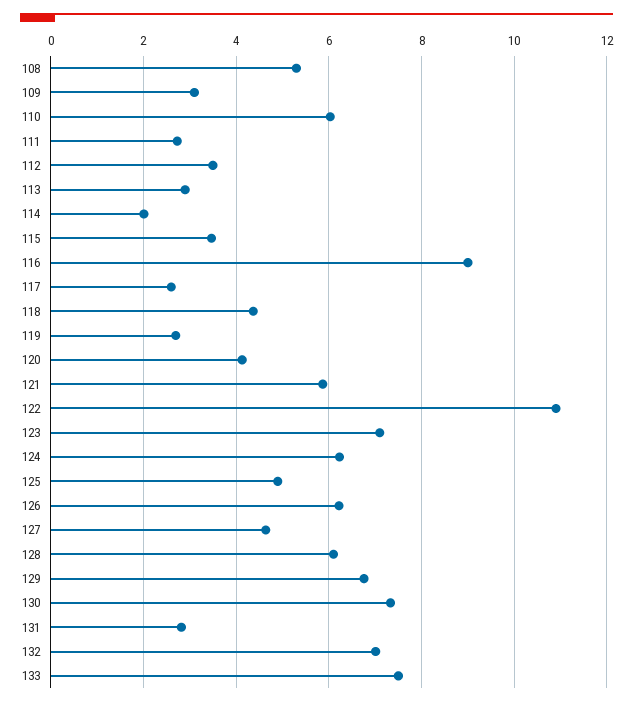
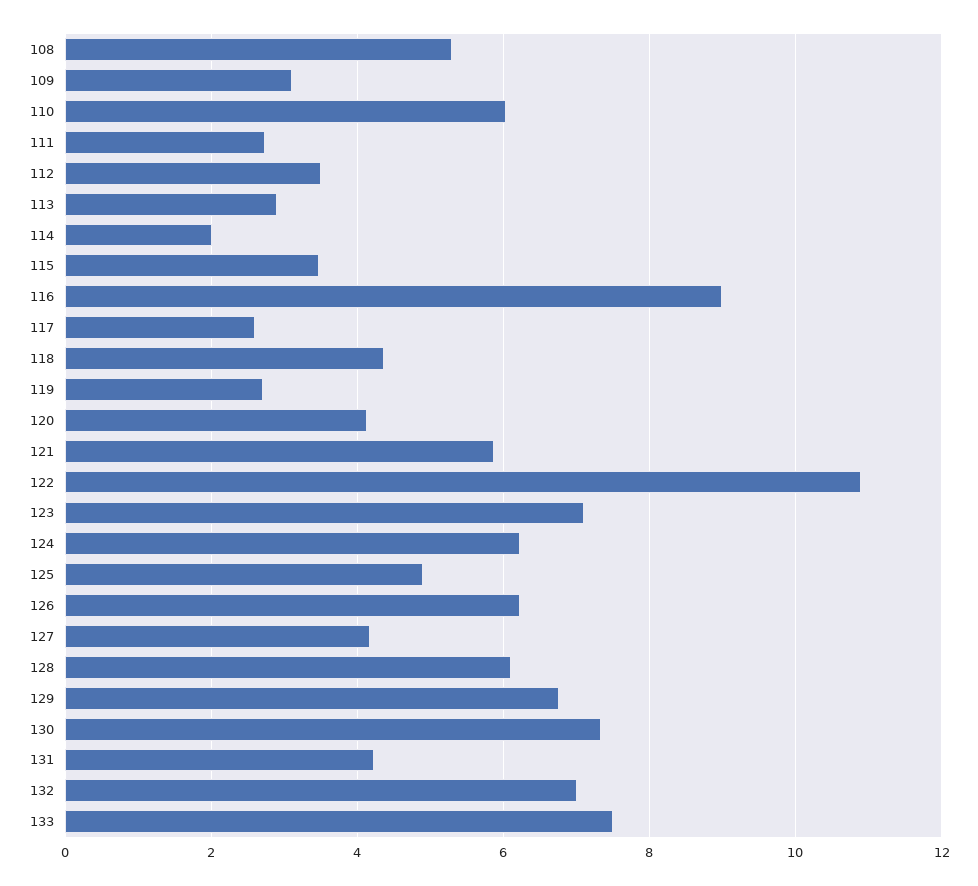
127: 4.6 -> 4.2
131: 2.8 -> 4.2

